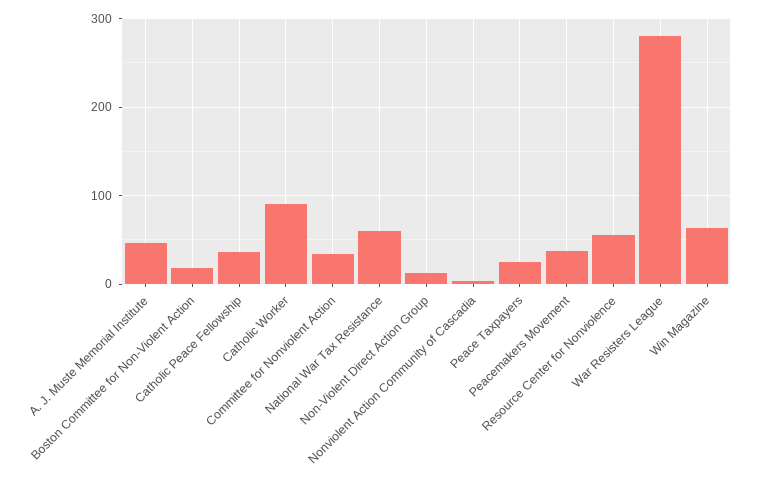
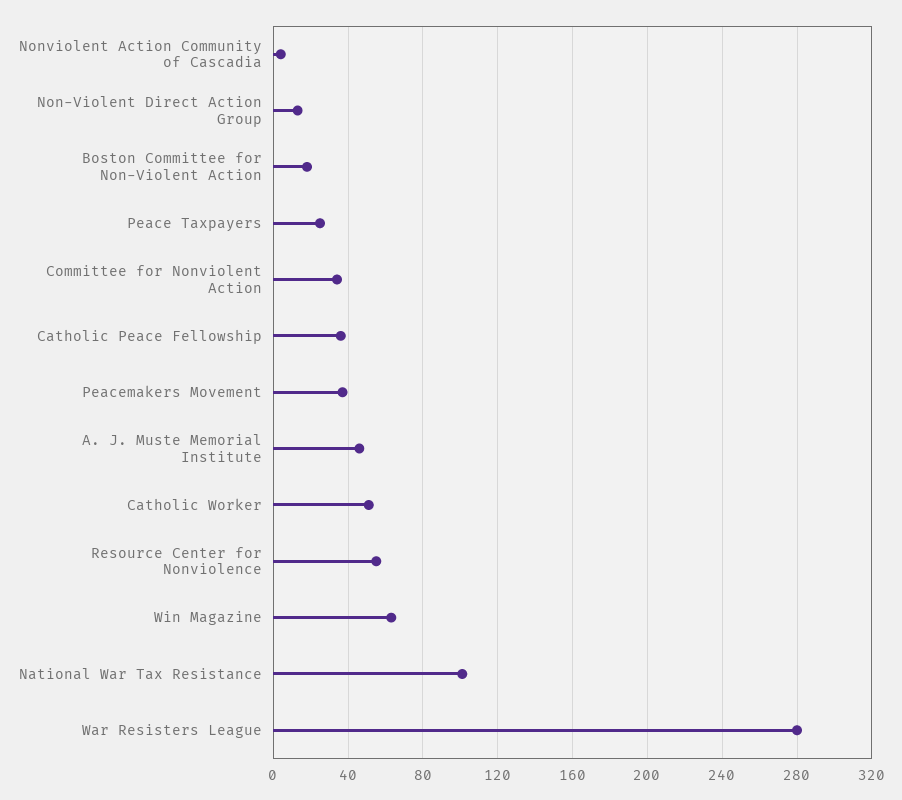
Catholic Worker: 90 -> 50
National War Tax Resistance: 60 -> 100

